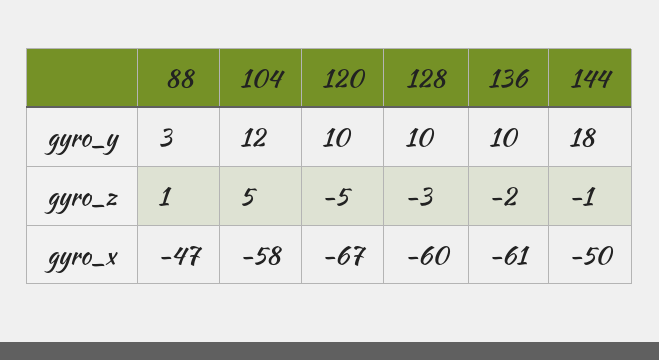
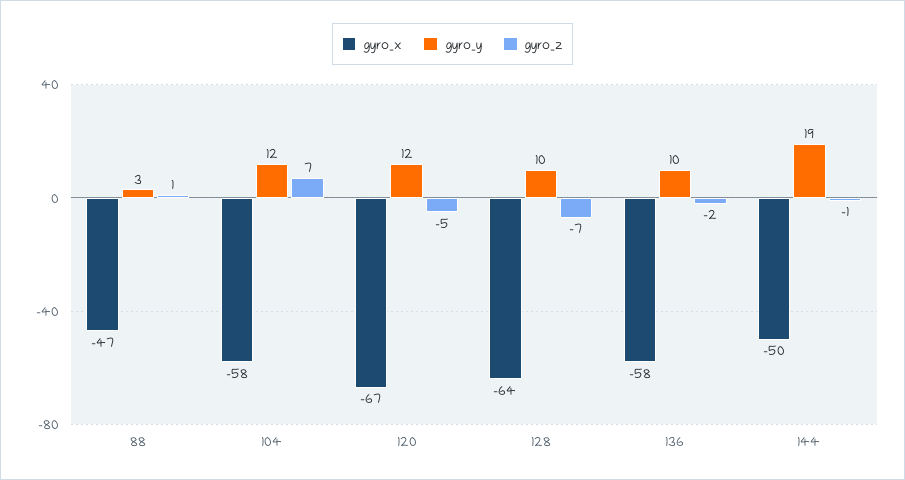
gyro_y, 120: 10 -> 12
gyro_y, 144: 18 -> 19
gyro_z, 104: 5 -> 7
gyro_z, 128: -3 -> -7
gyro_x, 128: -60 -> -64
gyro_x, 136: -61 -> -58

